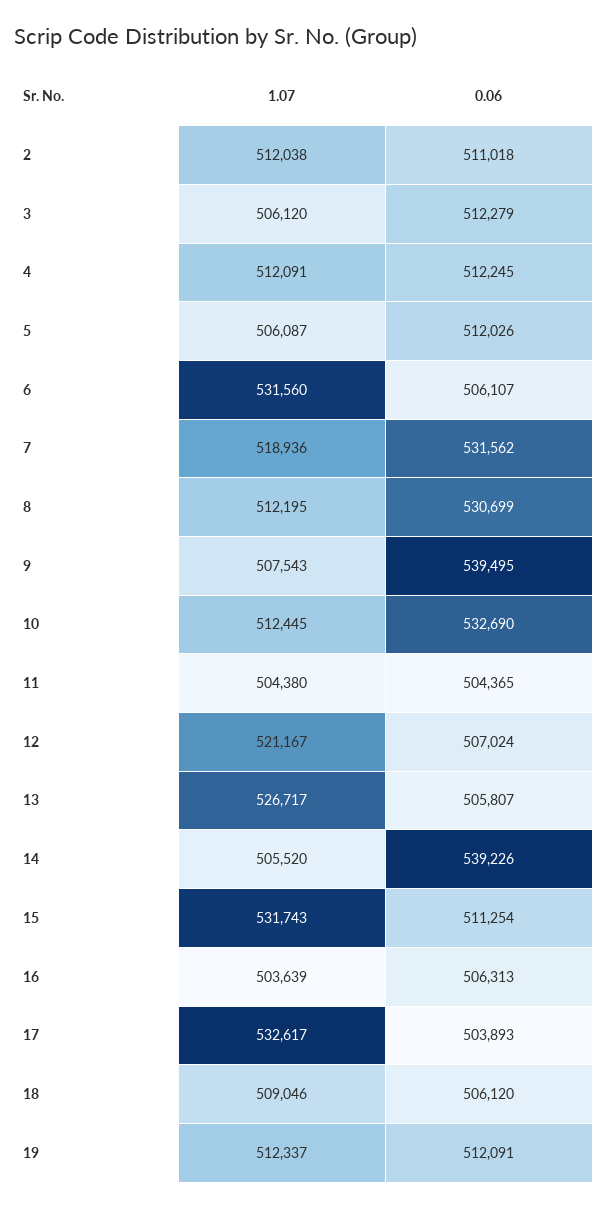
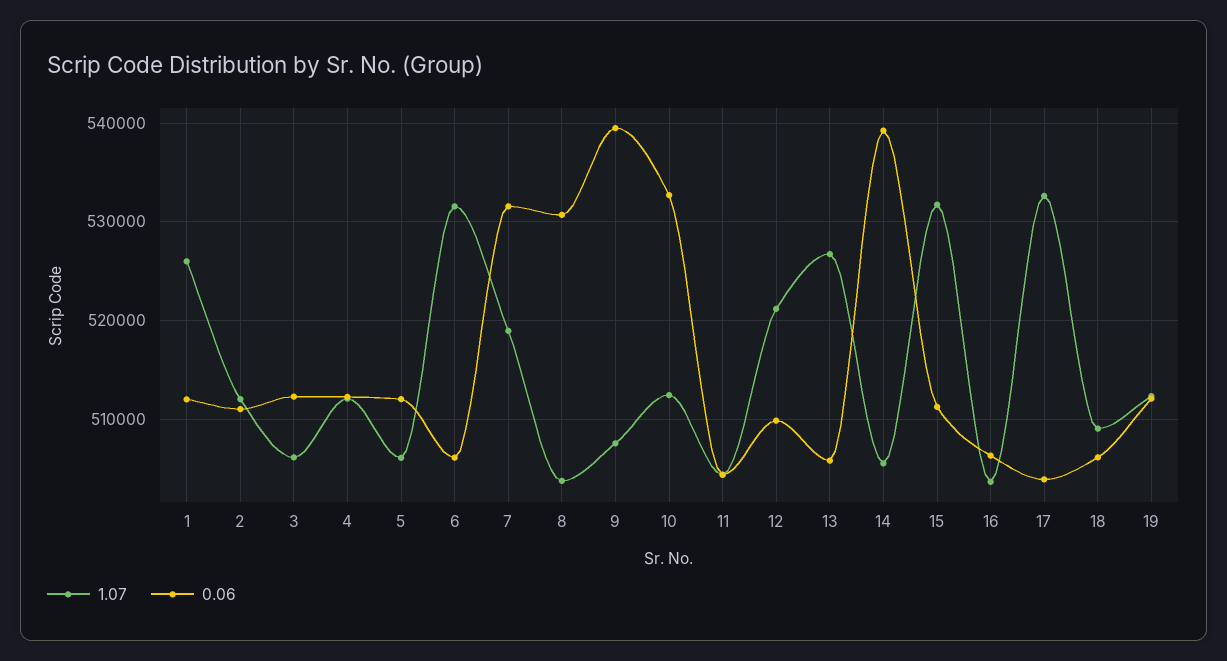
1.07, 8: 512195 -> 504000
0.06, 12: 507024 -> 510000
1.07, 1: none -> 526000
0.06, 1: none -> 512000

